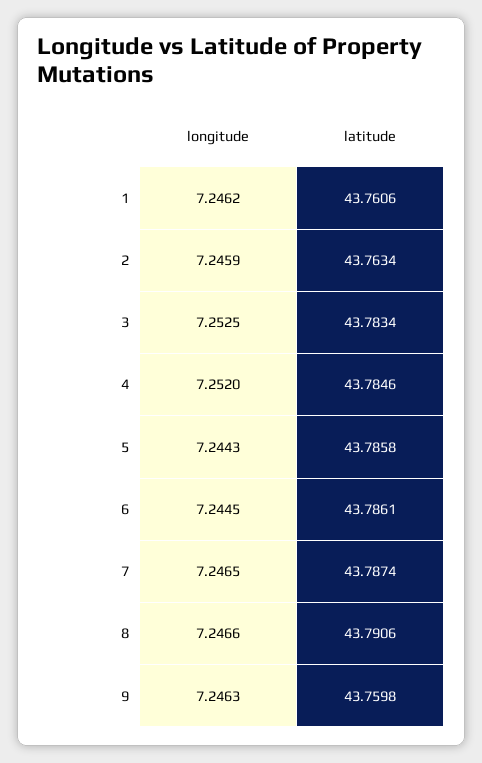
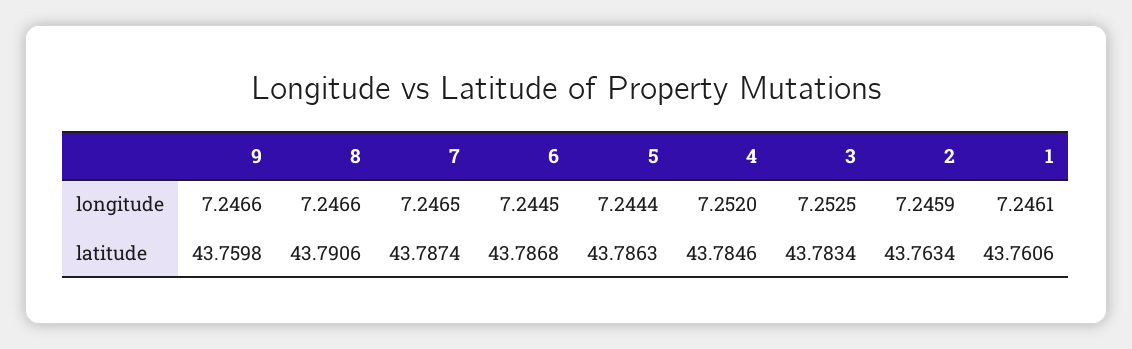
longitude, 1: 7.2462 -> 7.2461
longitude, 5: 7.2443 -> 7.2444
latitude, 5: 43.7858 -> 43.7863
latitude, 6: 43.7861 -> 43.7868
longitude, 9: 7.2463 -> 7.2466

